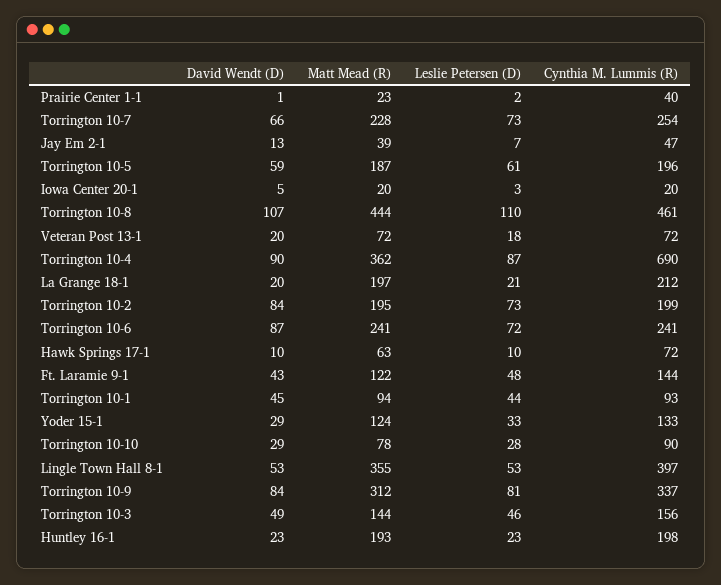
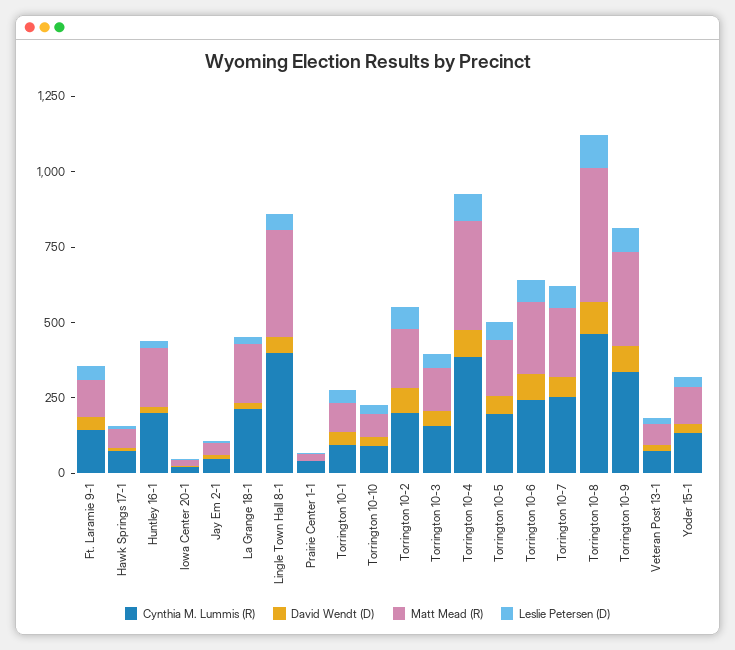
Cynthia M. Lummis (R), Torrington 10-4: 690 -> 400

